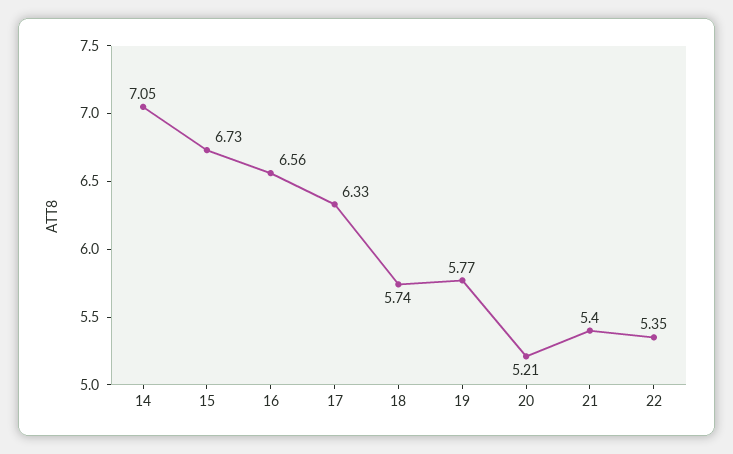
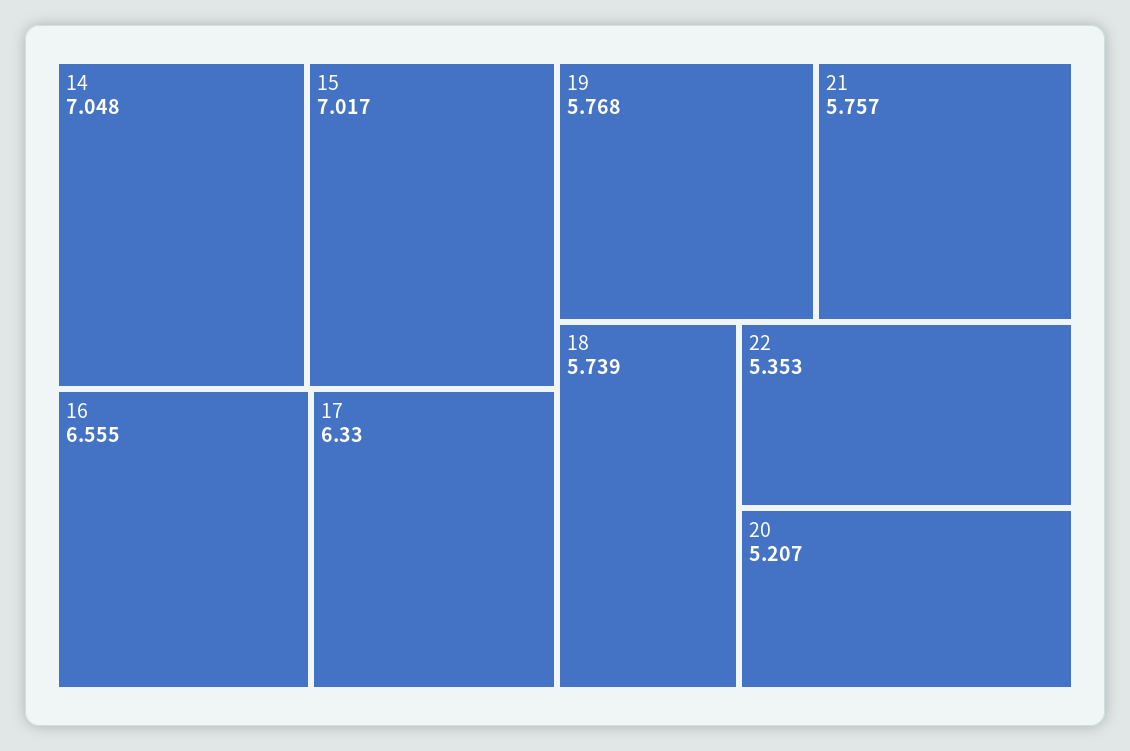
15: 6.73 -> 7.017
21: 5.4 -> 5.757

